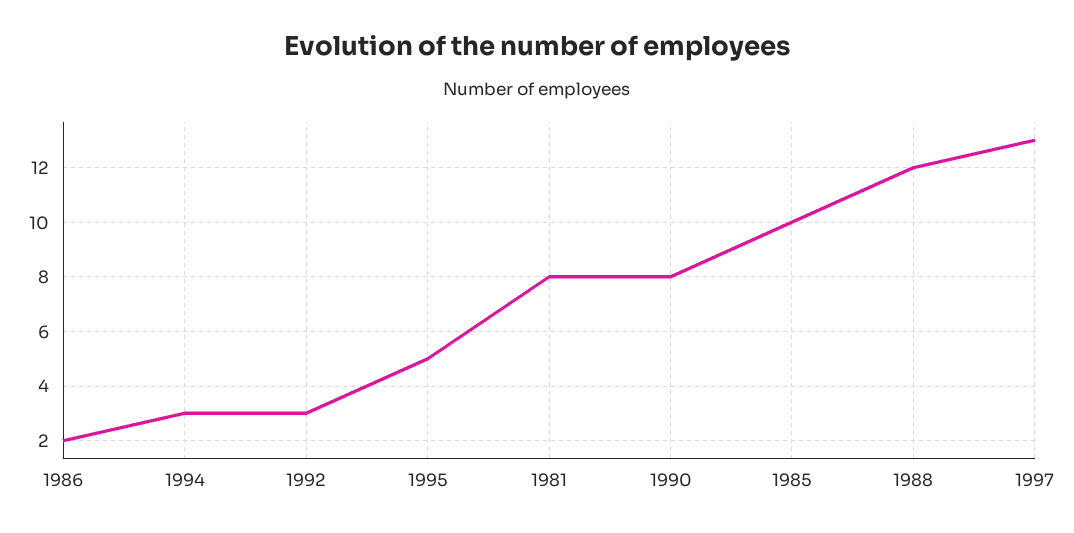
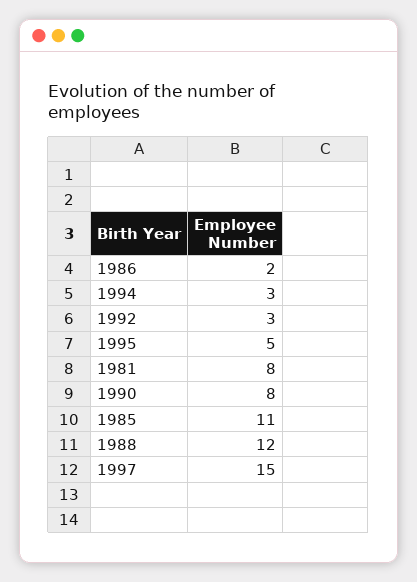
1985: 10 -> 11
1997: 13 -> 15

